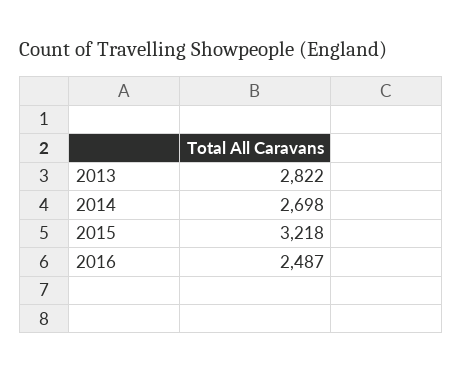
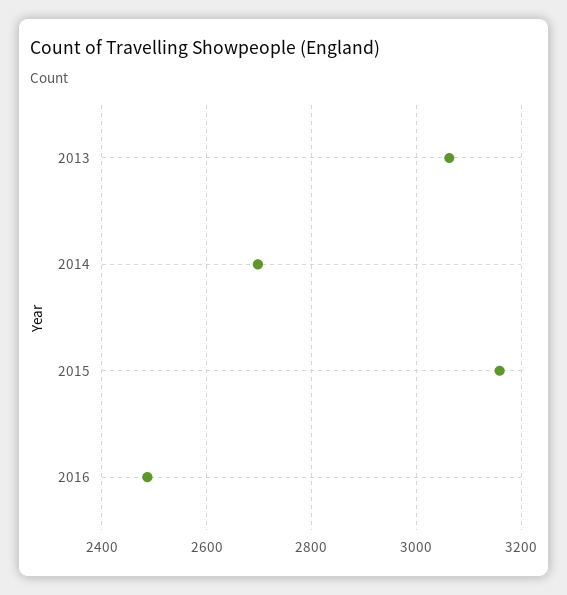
2013: 2822 -> 3060
2015: 3218 -> 3160

